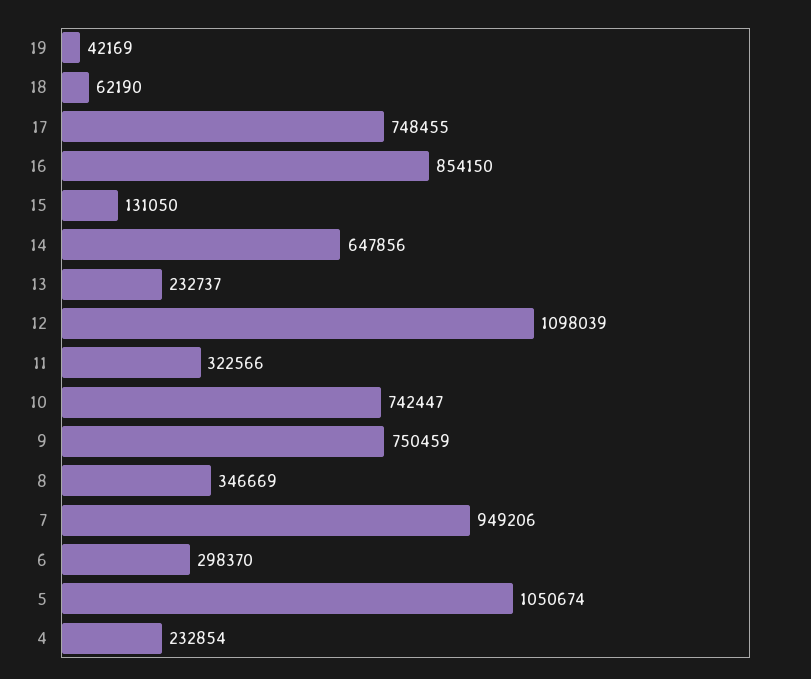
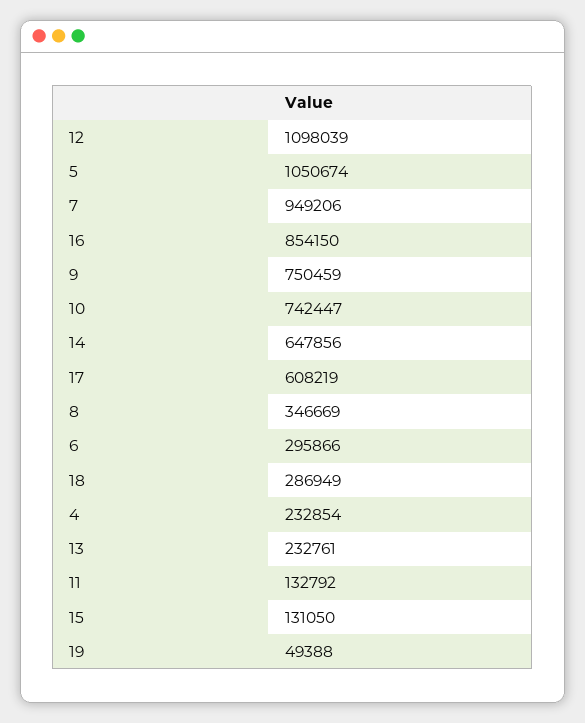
19: 42169 -> 49388
18: 62190 -> 286949
17: 748455 -> 608219
13: 232737 -> 232761
11: 322566 -> 132792
6: 298370 -> 295866

